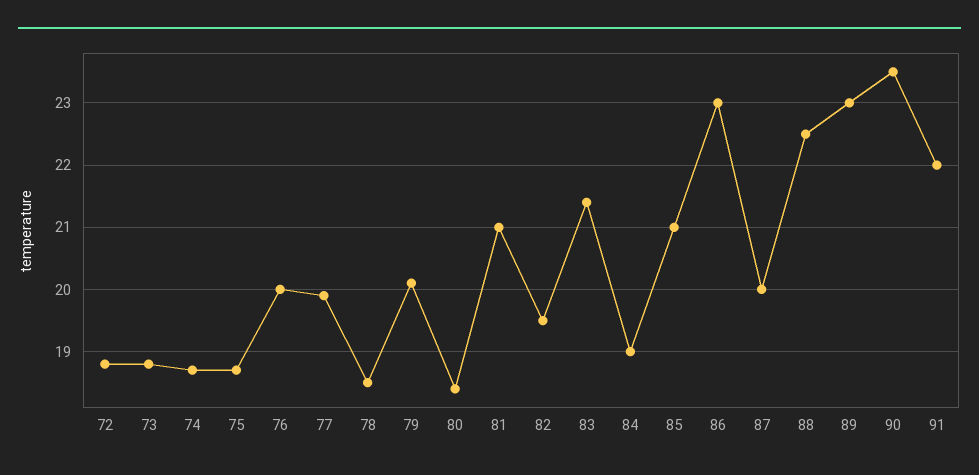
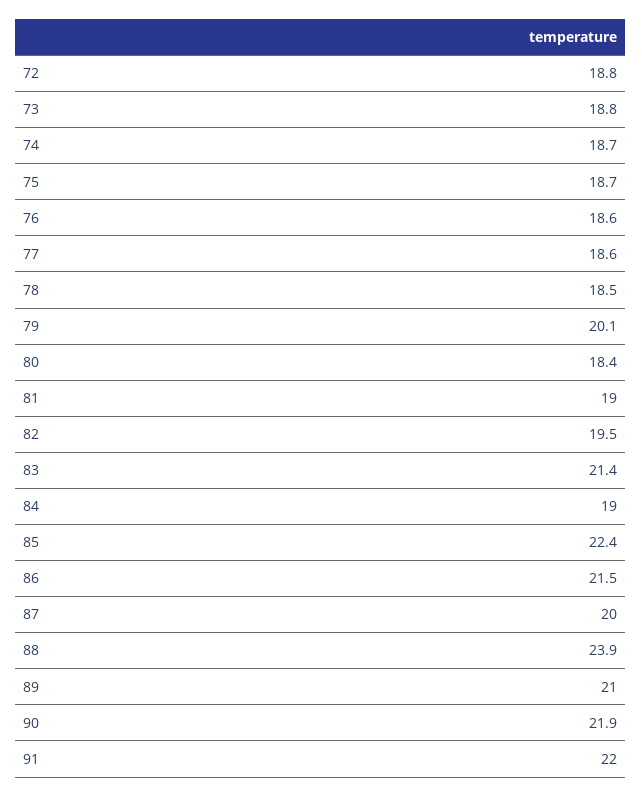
76: 20 -> 18.6
77: 19.9 -> 18.6
81: 21 -> 19
85: 21 -> 22.4
86: 23 -> 21.5
88: 22.5 -> 23.9
89: 23 -> 21
90: 23.5 -> 21.9

